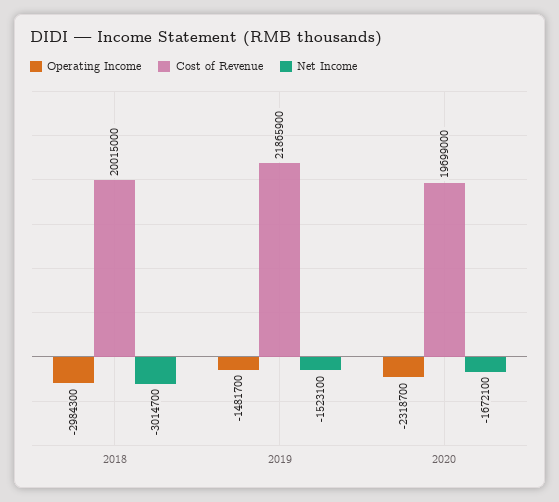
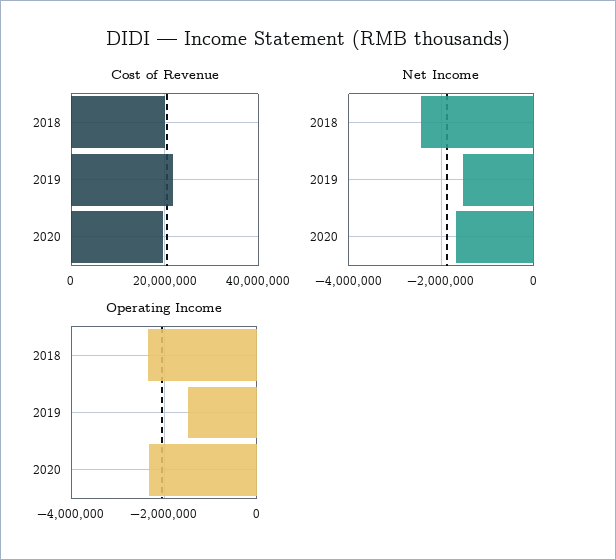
Operating Income, 2018: -2984300 -> -2400000
Net Income, 2018: -3014700 -> -2400000

